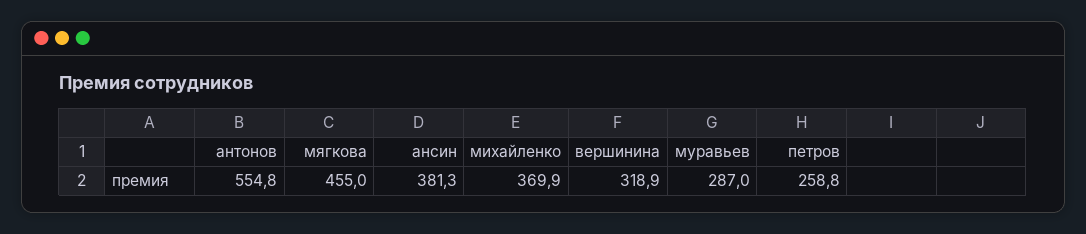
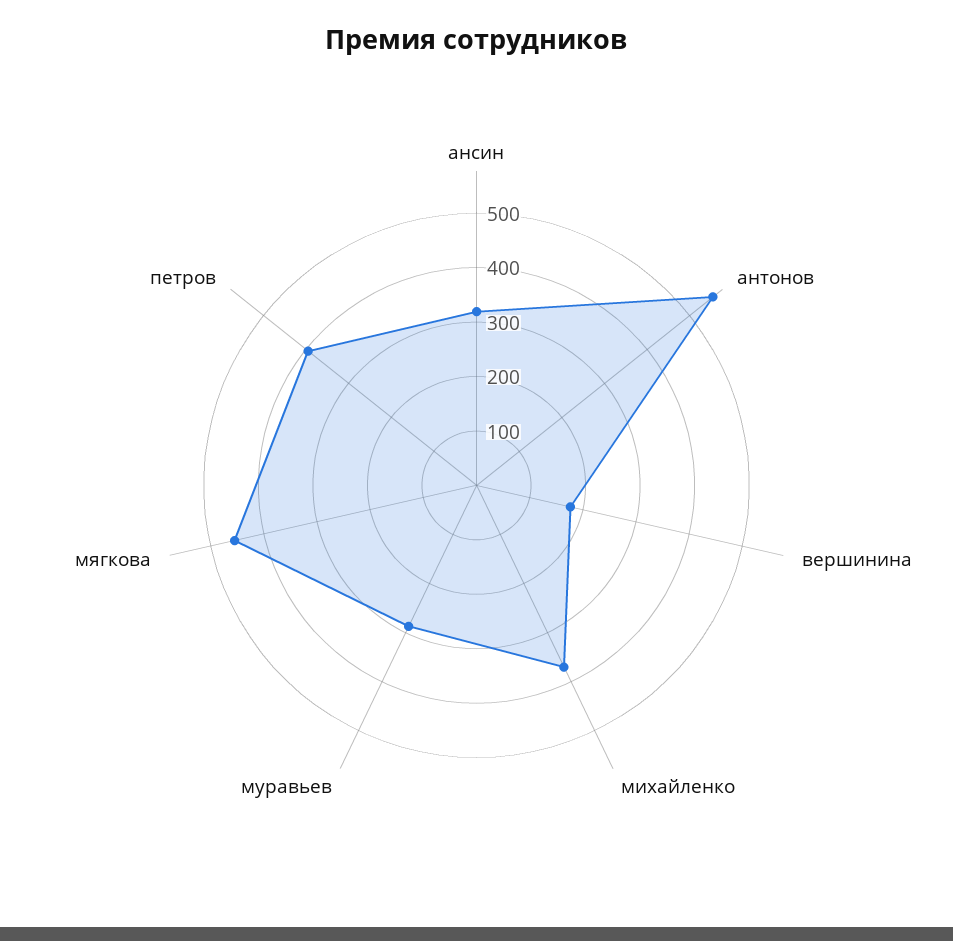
ансин: 381.3 -> 320
вершинина: 318.9 -> 180
петров: 258.8 -> 400

